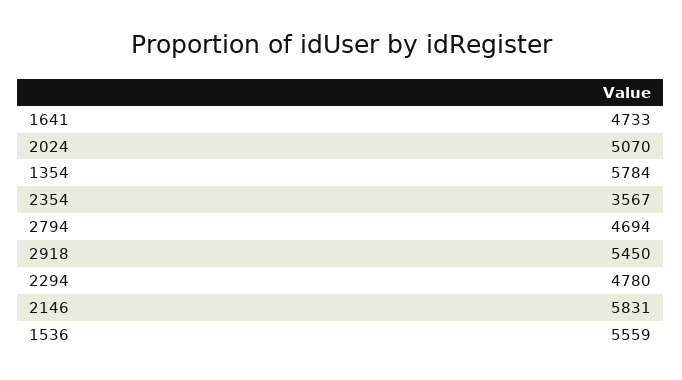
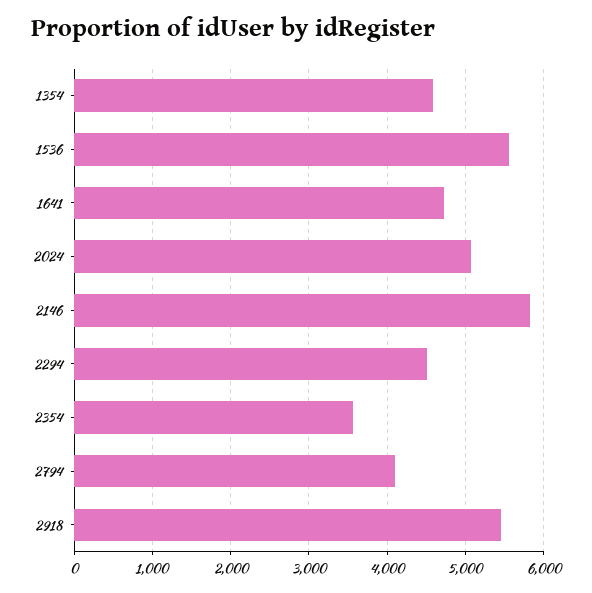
1354: 5784 -> 4600
2794: 4694 -> 4100
2294: 4780 -> 4500

